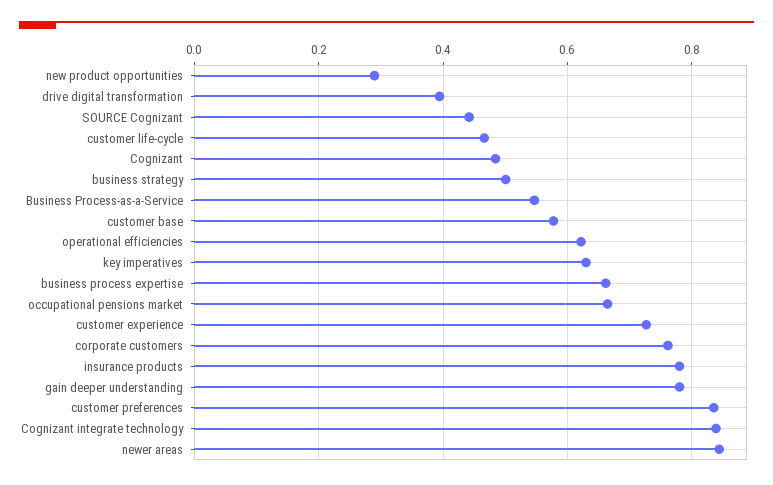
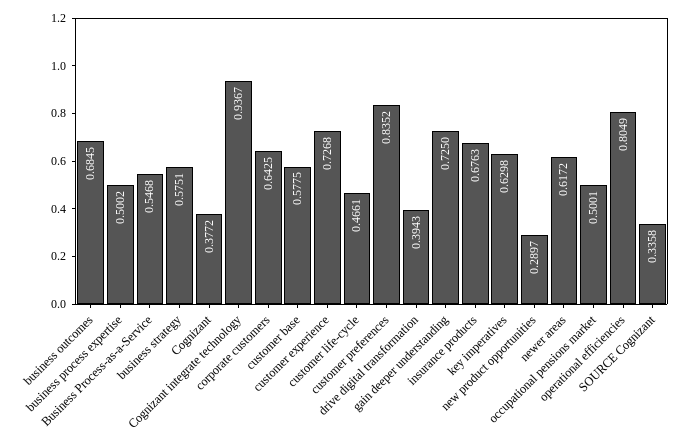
SOURCE Cognizant: 0.44 -> 0.3358
Cognizant: 0.48 -> 0.3772
business strategy: 0.5 -> 0.5751
operational efficiencies: 0.62 -> 0.8049
business process expertise: 0.66 -> 0.5002
occupational pensions market: 0.66 -> 0.5001
corporate customers: 0.76 -> 0.6425
insurance products: 0.78 -> 0.6763
gain deeper understanding: 0.78 -> 0.725
Cognizant integrate technology: 0.84 -> 0.9367
newer areas: 0.84 -> 0.6172
business outcomes: none -> 0.6845

